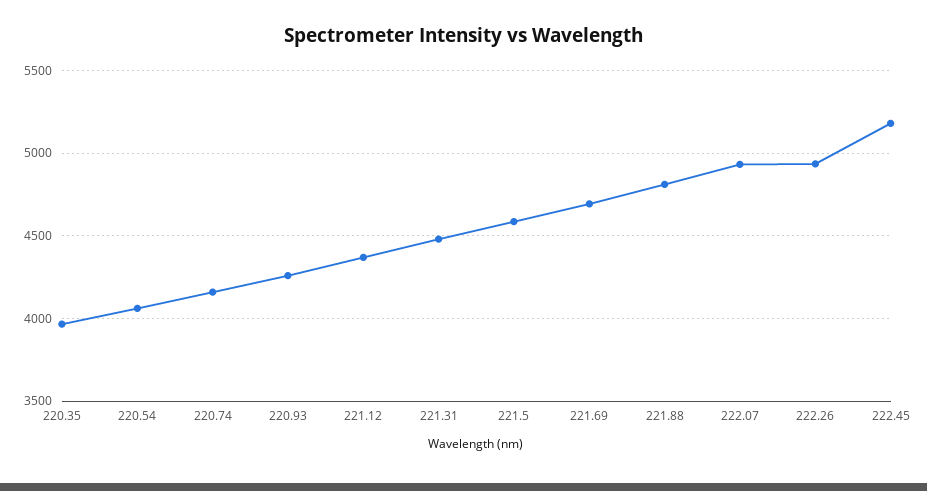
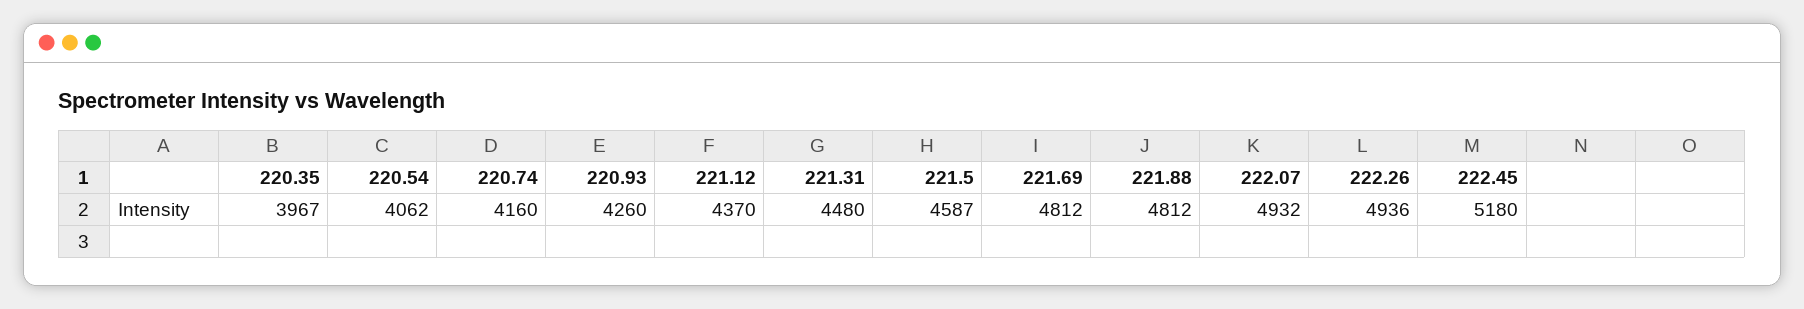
221.69: 4700 -> 4812

